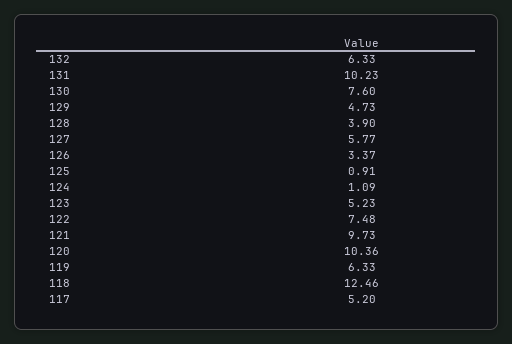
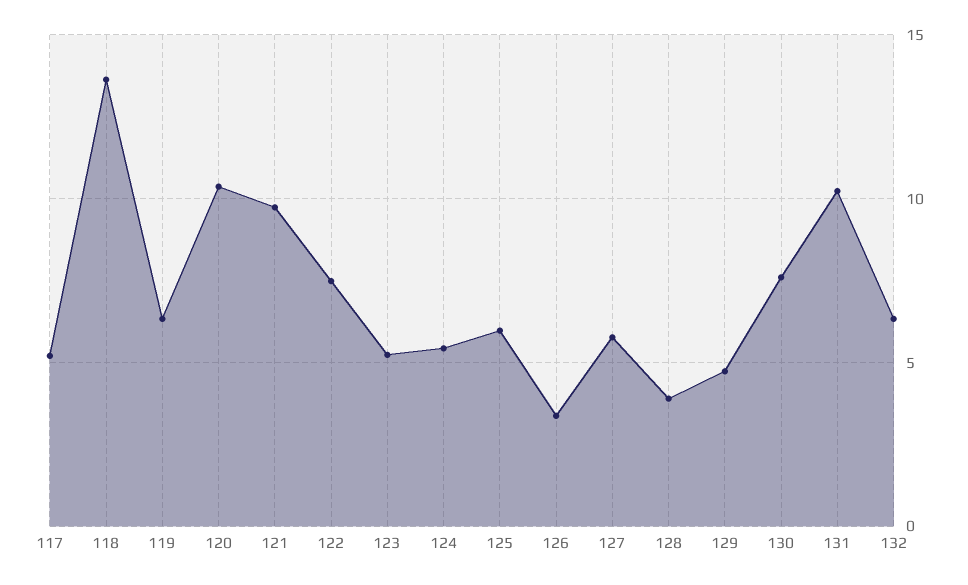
125: 0.91 -> 6
124: 1.09 -> 5.5
118: 12.46 -> 13.5

